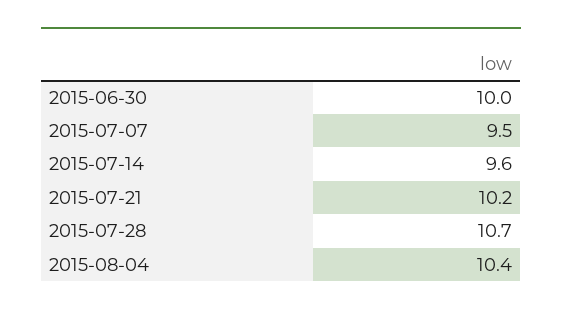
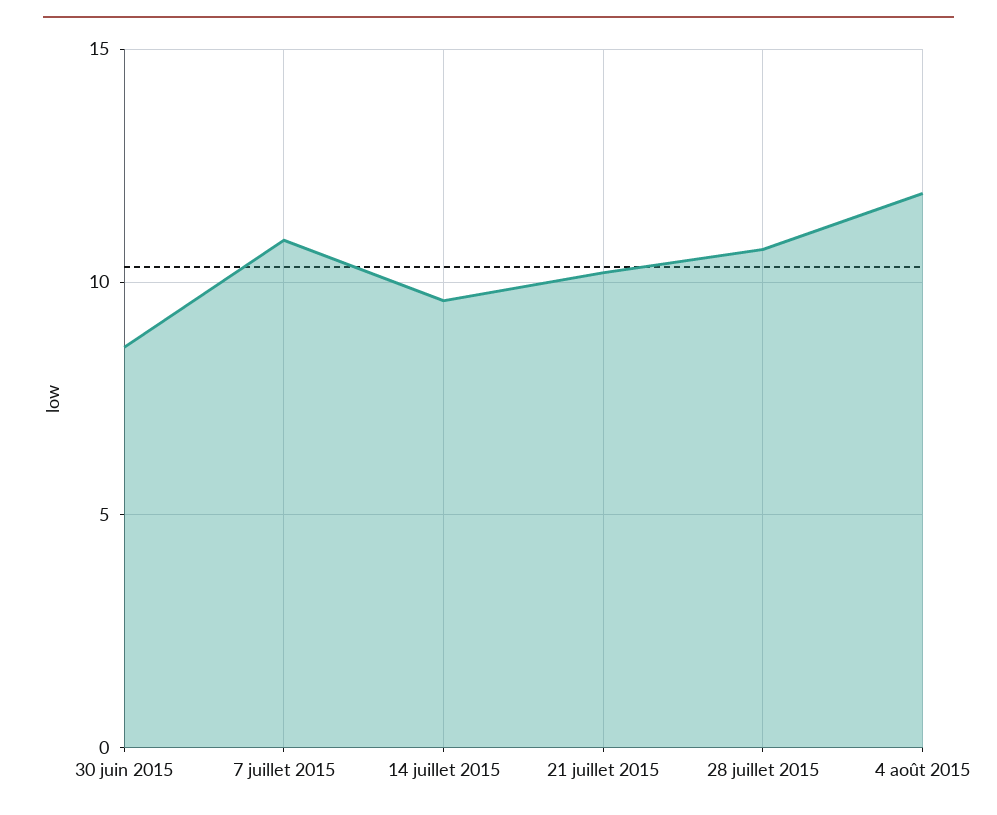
2015-06-30: 10 -> 8.5
2015-07-07: 9.5 -> 11
2015-08-04: 10.4 -> 12

